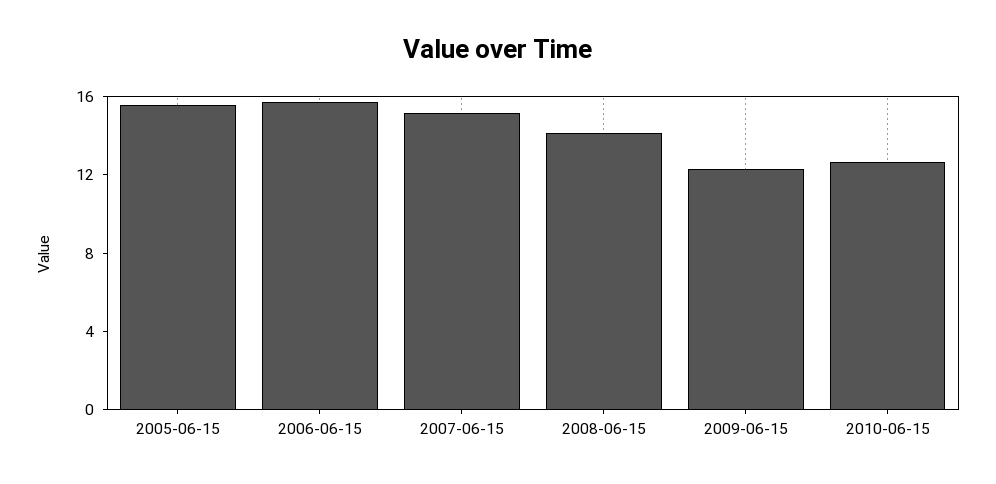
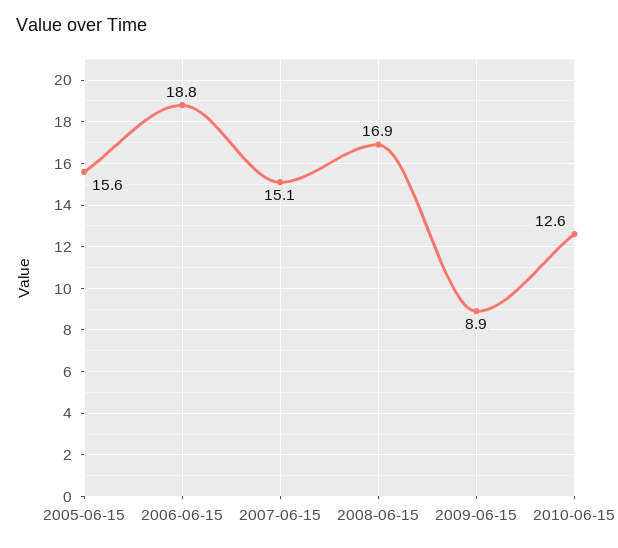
2006-06-15: 16 -> 18.8
2008-06-15: 14 -> 16.9
2009-06-15: 12 -> 8.9

